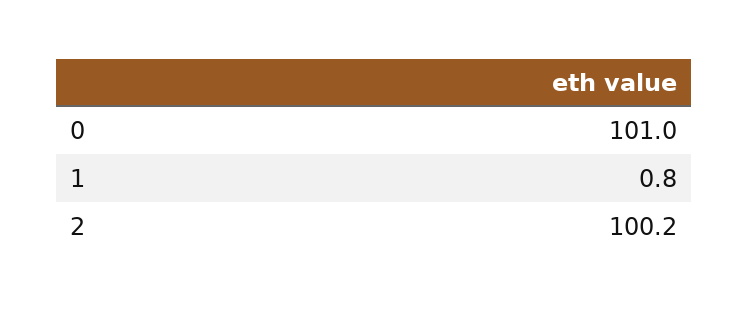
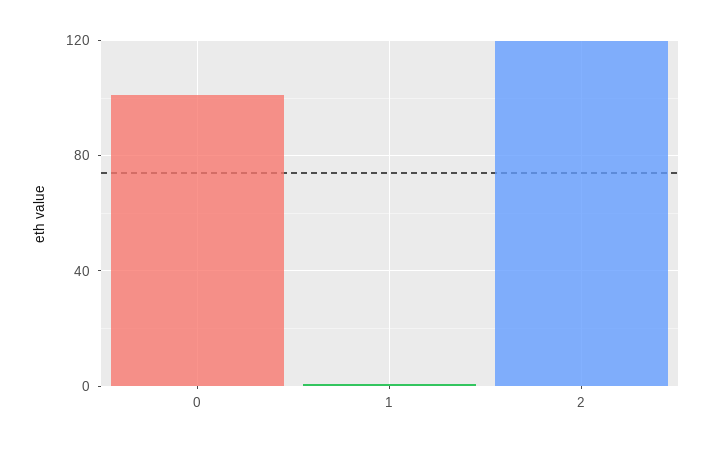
2: 100.2 -> 120

